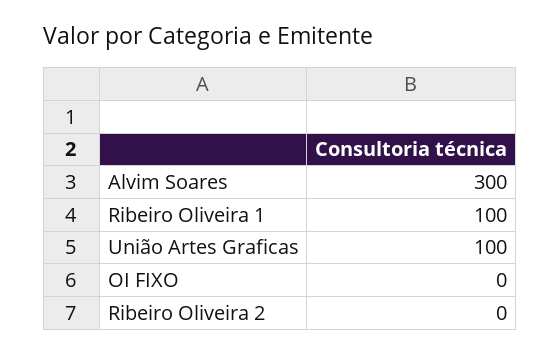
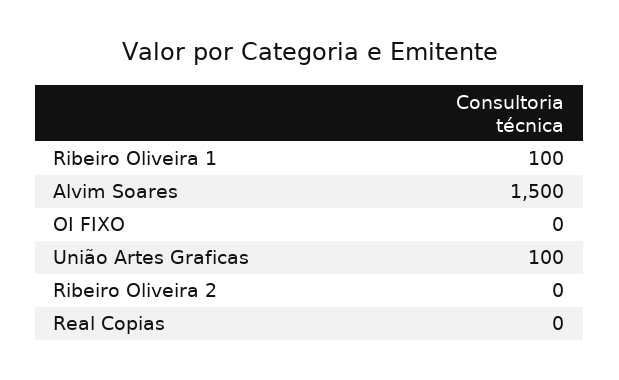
Alvim Soares: 300 -> 1500
Real Copias: none -> 0

